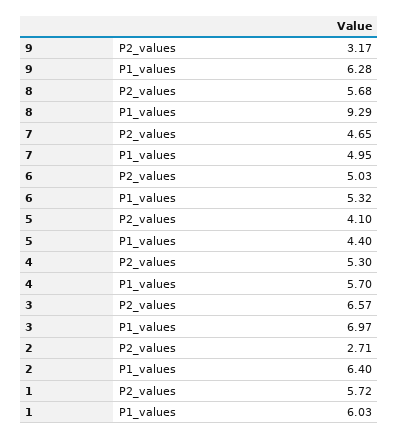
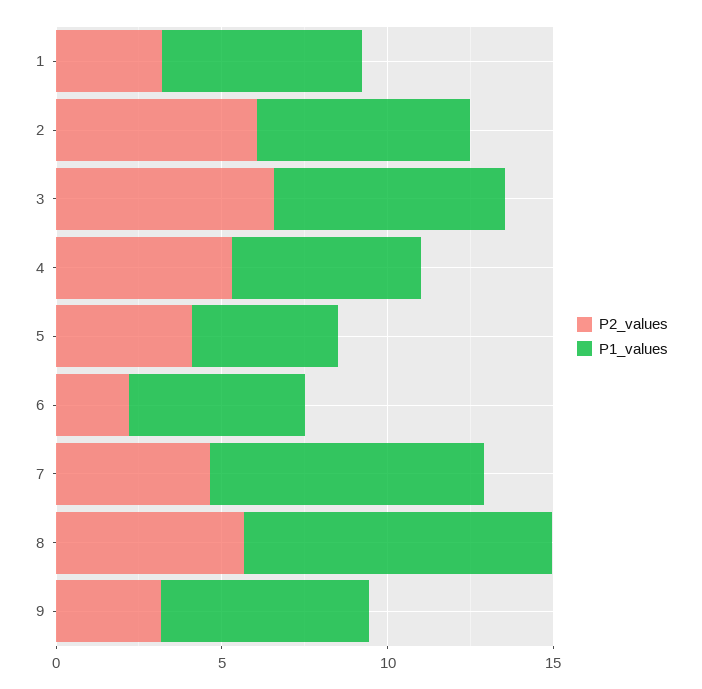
P1_values, 7: 4.95 -> 8
P2_values, 6: 5.03 -> 2
P2_values, 2: 2.71 -> 6
P2_values, 1: 5.72 -> 3

